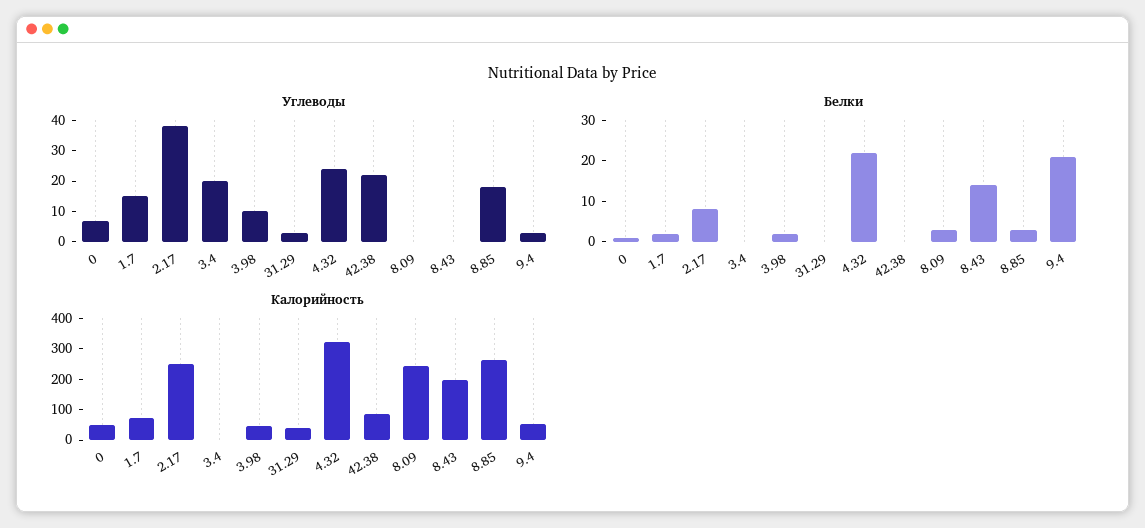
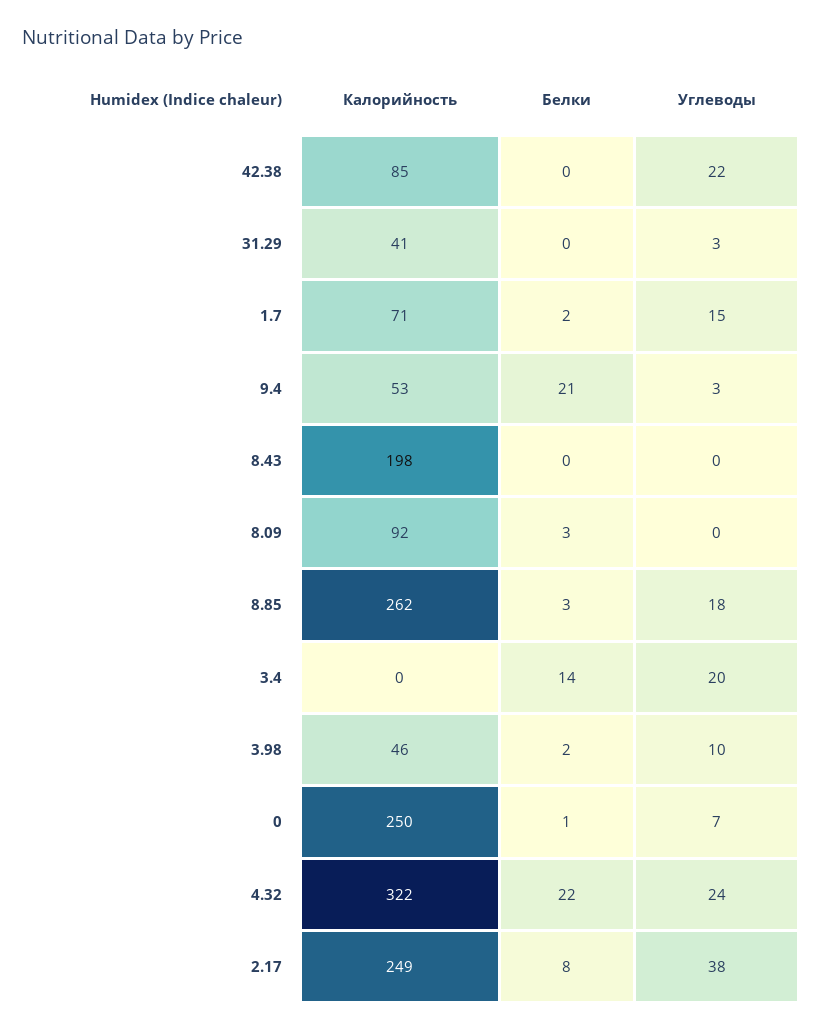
Белки, 3.4: 0 -> 14
Белки, 8.43: 15 -> 0
Калорийность, 0: 50 -> 250
Калорийность, 8.09: 250 -> 92

